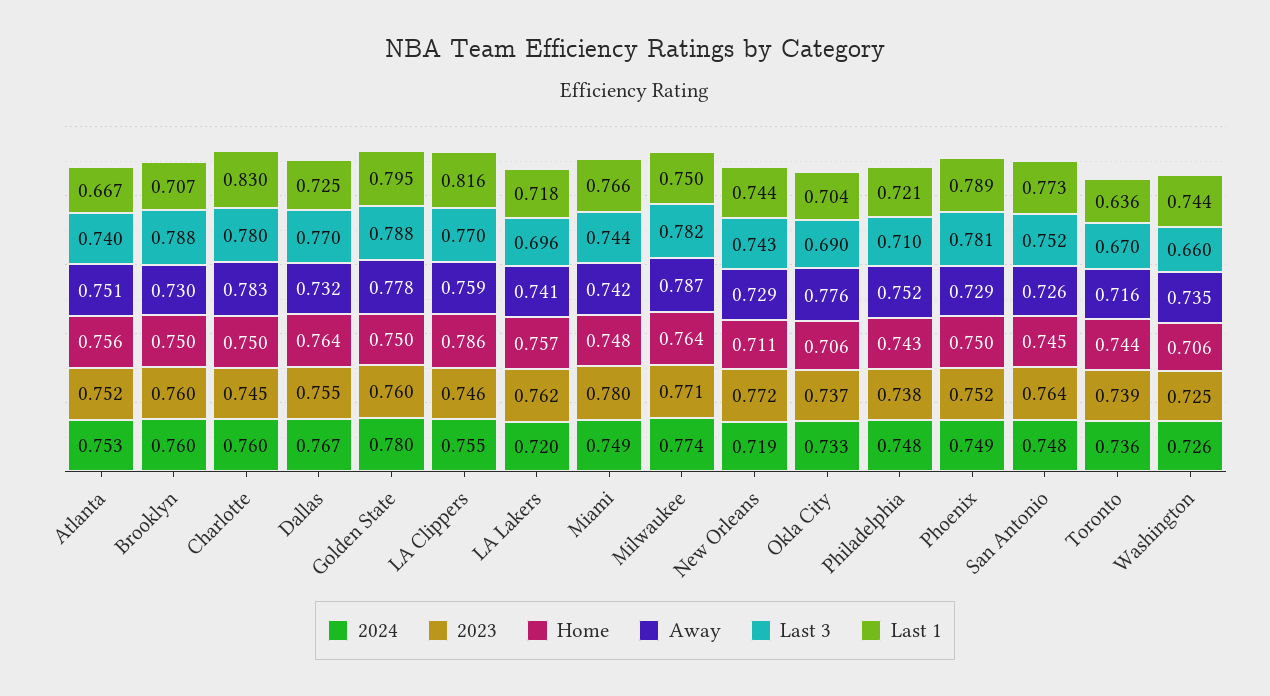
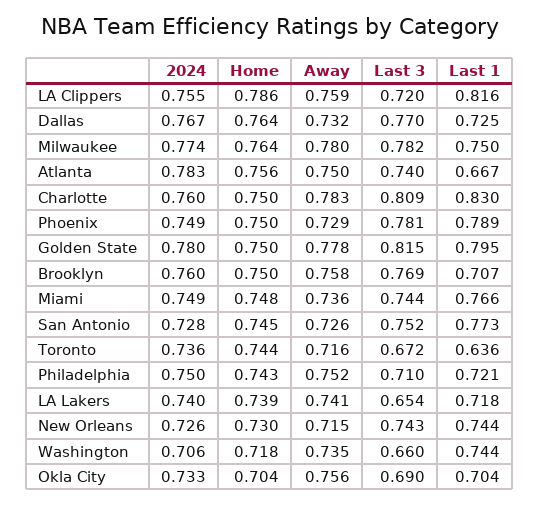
2024, Atlanta: 0.753 -> 0.783
2023, Atlanta: 0.752 -> none
Away, Atlanta: 0.751 -> 0.75
2023, Brooklyn: 0.76 -> none
Away, Brooklyn: 0.73 -> 0.758
Last 3, Brooklyn: 0.788 -> 0.769
2023, Charlotte: 0.745 -> none
Last 3, Charlotte: 0.78 -> 0.809
2023, Dallas: 0.755 -> none
2023, Golden State: 0.76 -> none
Last 3, Golden State: 0.788 -> 0.815
2023, LA Clippers: 0.746 -> none
Last 3, LA Clippers: 0.77 -> 0.72
2024, LA Lakers: 0.72 -> 0.74
2023, LA Lakers: 0.762 -> none
Home, LA Lakers: 0.757 -> 0.739
Last 3, LA Lakers: 0.696 -> 0.654
2023, Miami: 0.78 -> none
Away, Miami: 0.742 -> 0.736
2023, Milwaukee: 0.771 -> none
Away, Milwaukee: 0.787 -> 0.78
2024, New Orleans: 0.719 -> 0.726
2023, New Orleans: 0.772 -> none
Home, New Orleans: 0.711 -> 0.73
Away, New Orleans: 0.729 -> 0.715
2023, Okla City: 0.737 -> none
Home, Okla City: 0.706 -> 0.704
Away, Okla City: 0.776 -> 0.756
2024, Philadelphia: 0.748 -> 0.75
2023, Philadelphia: 0.738 -> none
2023, Phoenix: 0.752 -> none
2024, San Antonio: 0.748 -> 0.728
2023, San Antonio: 0.764 -> none
2023, Toronto: 0.739 -> none
Last 3, Toronto: 0.67 -> 0.672
2024, Washington: 0.726 -> 0.706
2023, Washington: 0.725 -> none
Home, Washington: 0.706 -> 0.718

